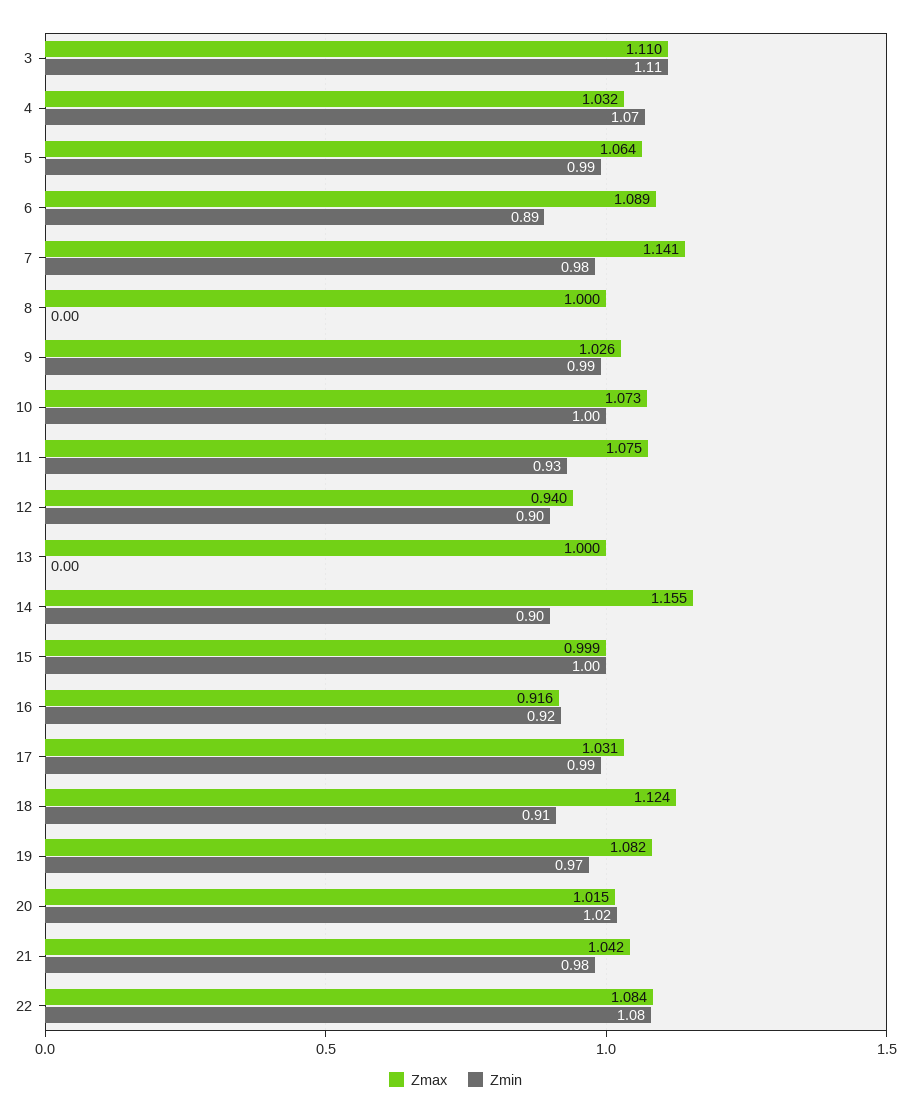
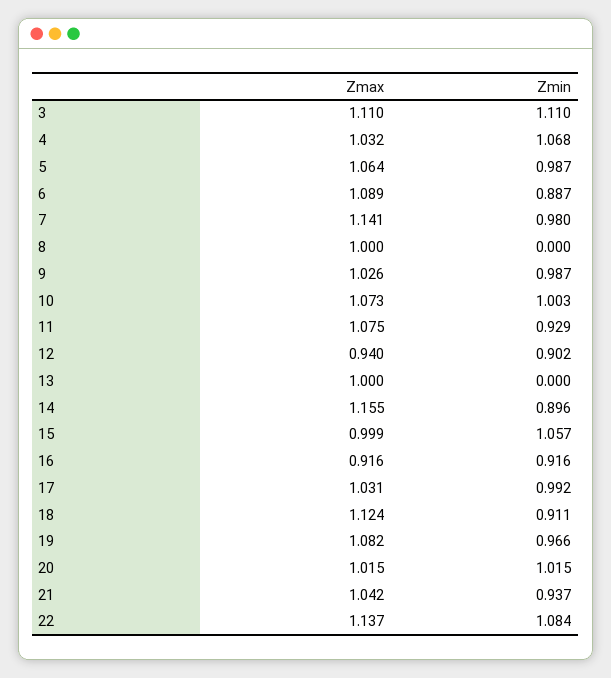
Zmin, 15: 1 -> 1.057
Zmin, 21: 0.98 -> 0.937
Zmax, 22: 1.084 -> 1.137

